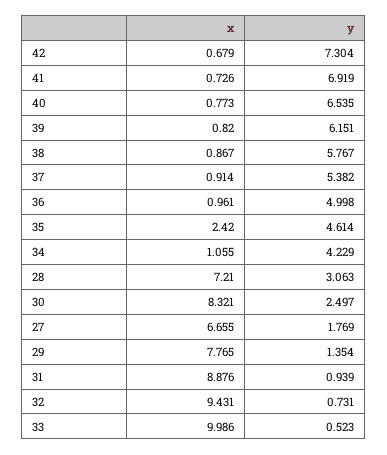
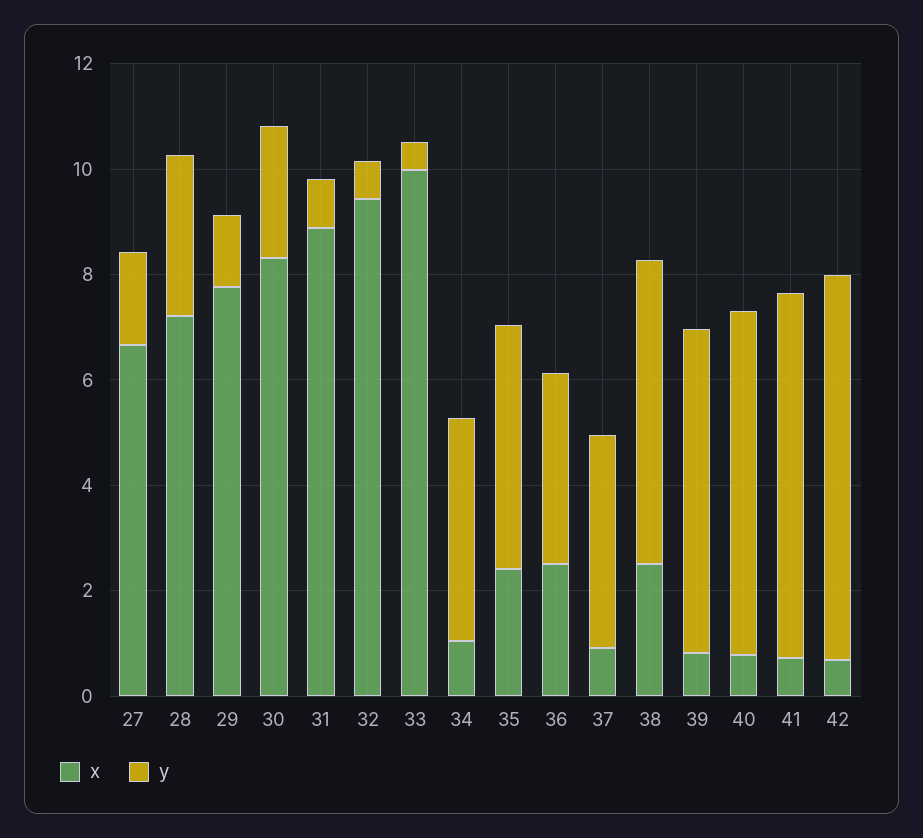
x, 38: 0.867 -> 2.5
y, 37: 5.382 -> 4
x, 36: 0.961 -> 2.5
y, 36: 4.998 -> 3.5

